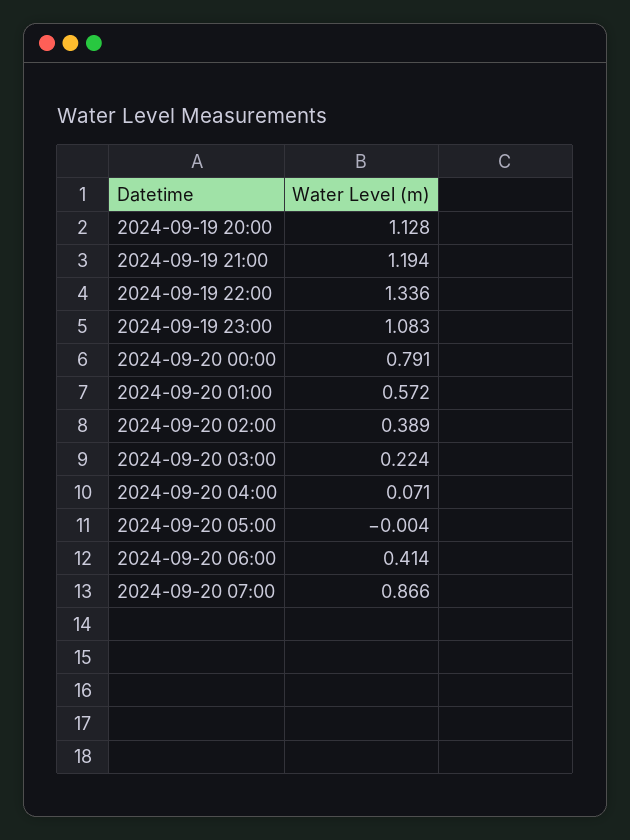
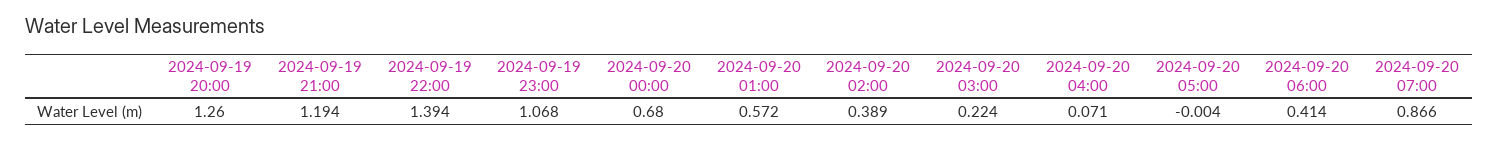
2024-09-19 20:00: 1.128 -> 1.26
2024-09-19 22:00: 1.336 -> 1.394
2024-09-19 23:00: 1.083 -> 1.068
2024-09-20 00:00: 0.791 -> 0.68

